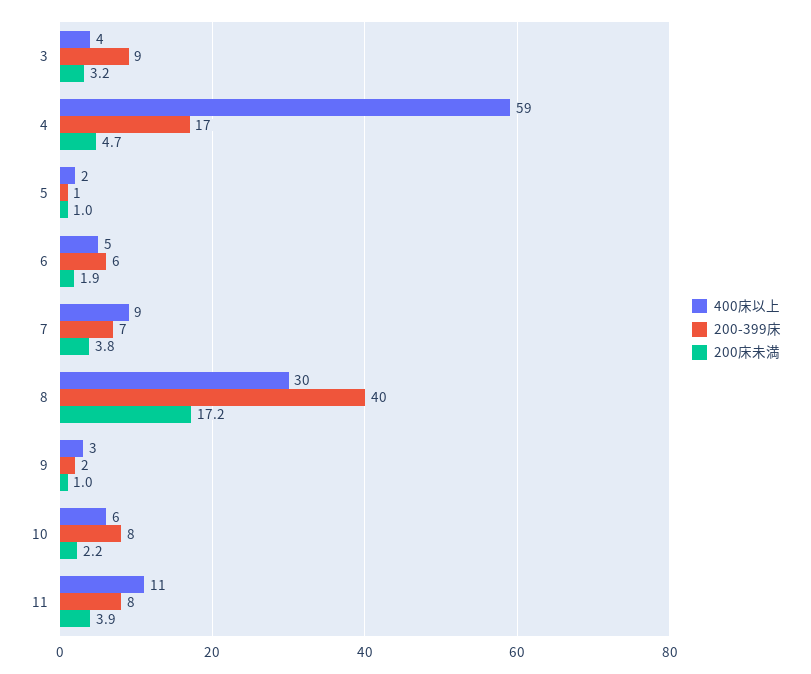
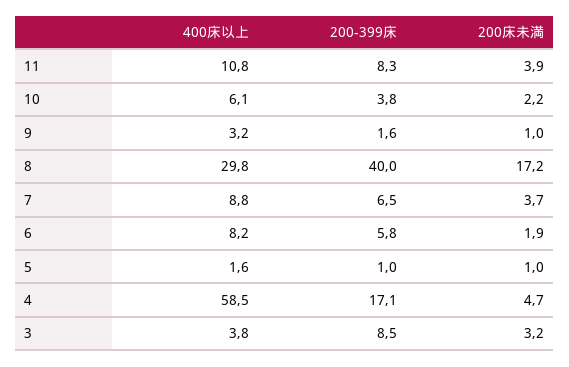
400床以上, 6: 5 -> 8.2
200床未満, 7: 3.8 -> 3.7
200-399床, 10: 8 -> 3.8

